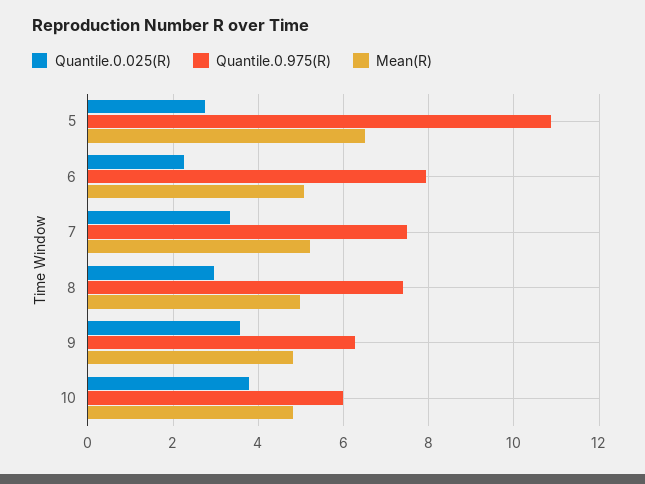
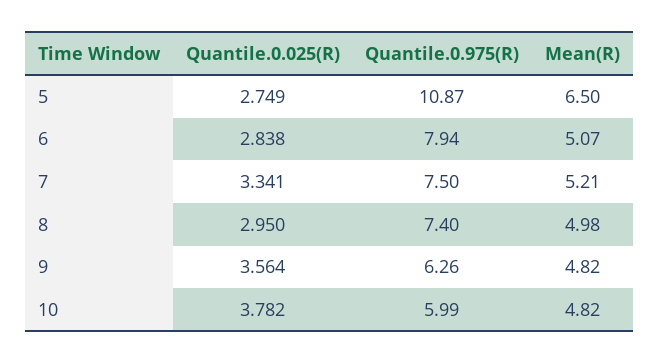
Quantile.0.025(R), 6: 2.2 -> 2.838

